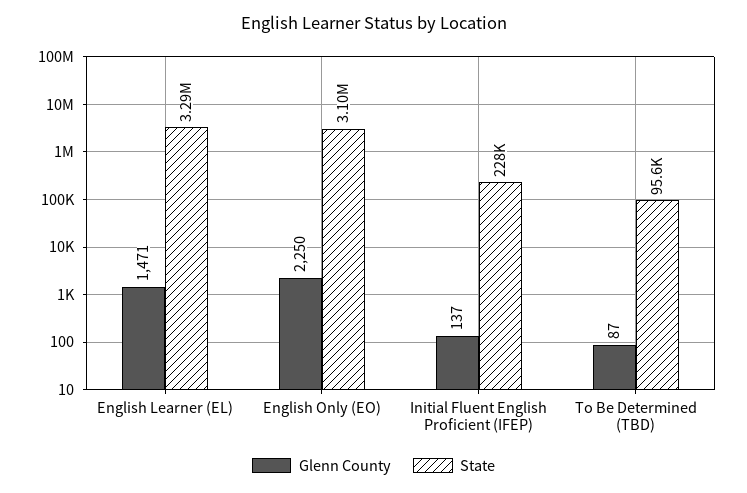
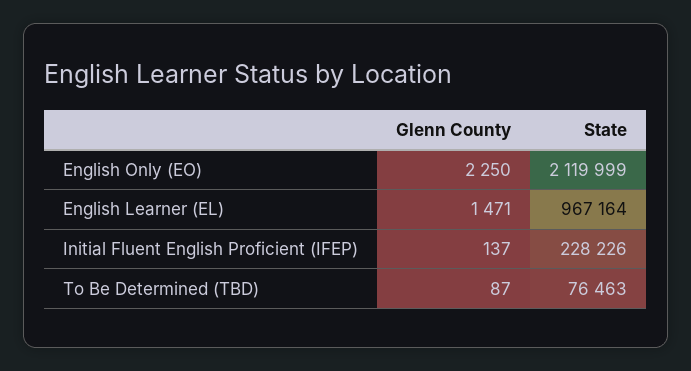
State, English Learner (EL): 3290000 -> 967164
State, English Only (EO): 3100000 -> 2119999
State, To Be Determined (TBD): 95600 -> 76463

